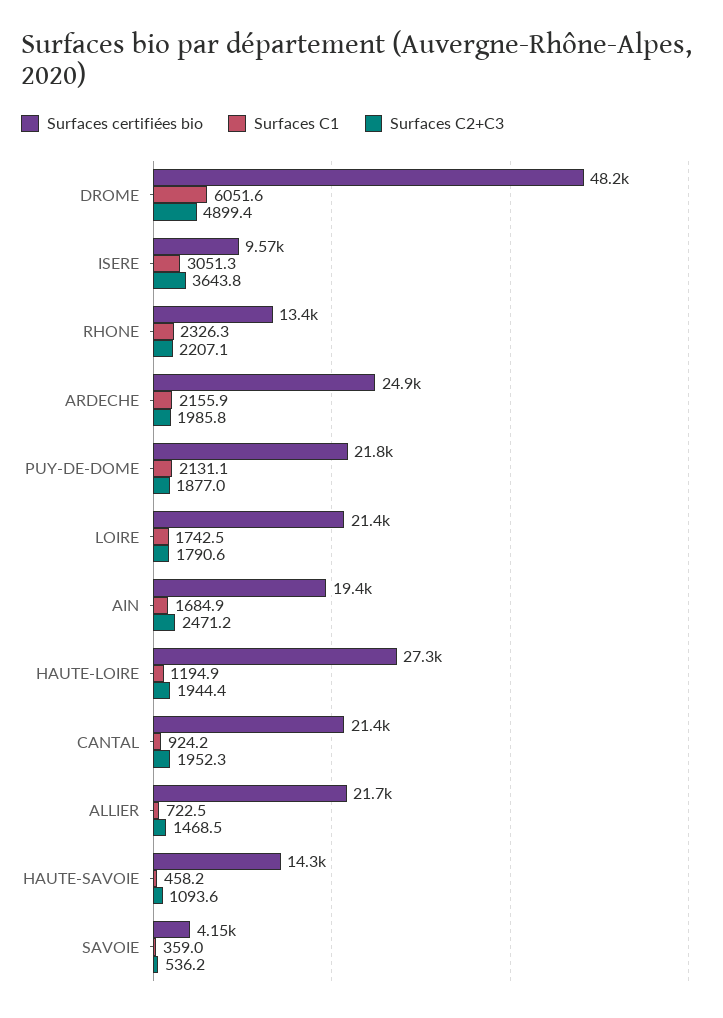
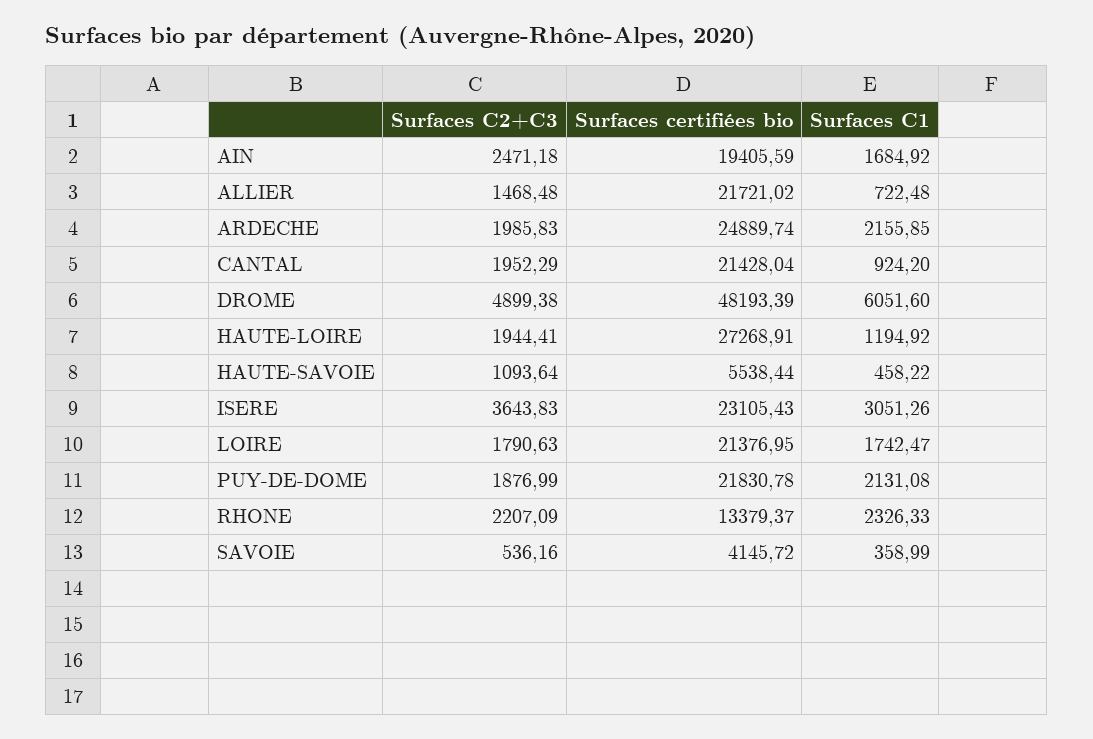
Surfaces certifiées bio, ISERE: 9570 -> 23105.43
Surfaces certifiées bio, HAUTE-SAVOIE: 14300 -> 5538.44

